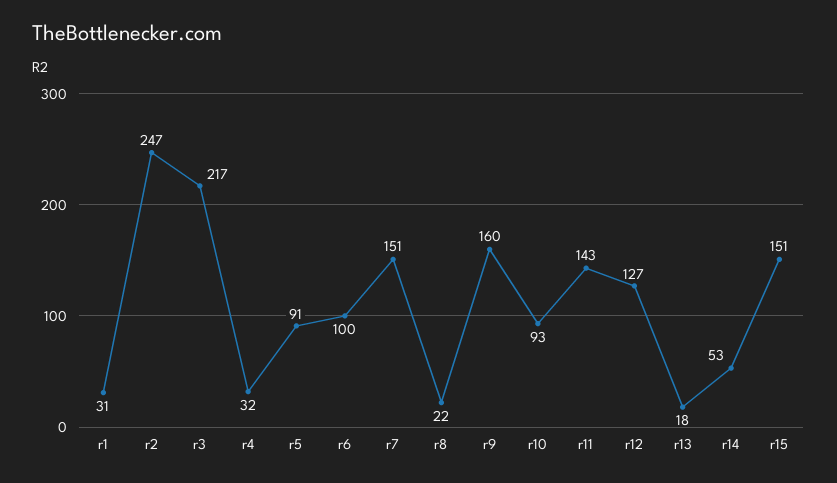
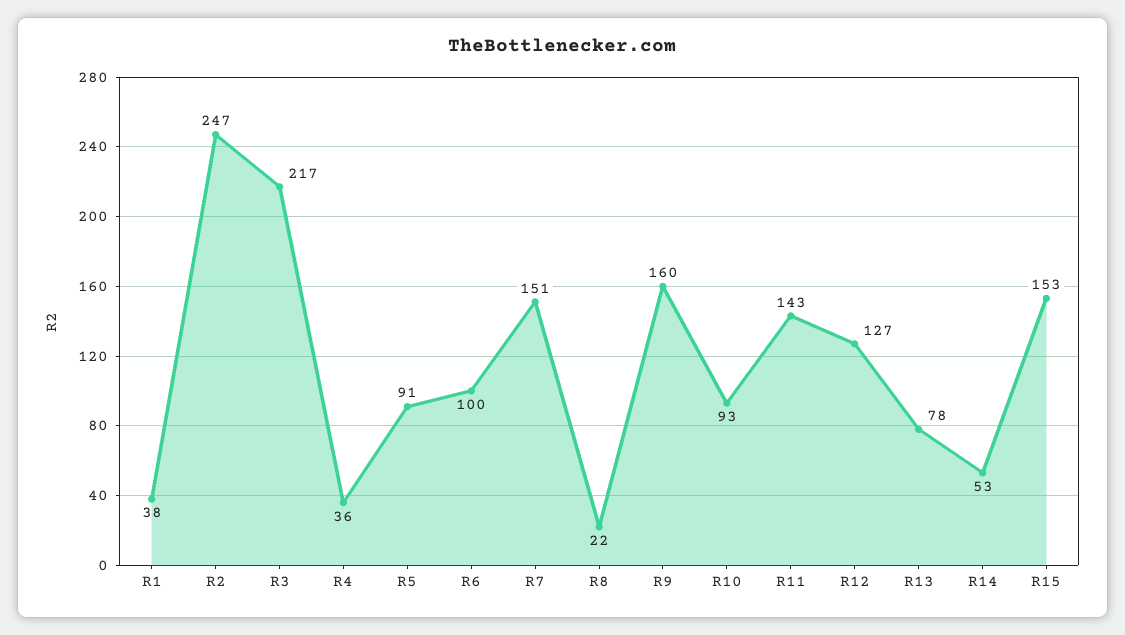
r1: 31 -> 38
r4: 32 -> 36
r13: 18 -> 78
r15: 151 -> 153

